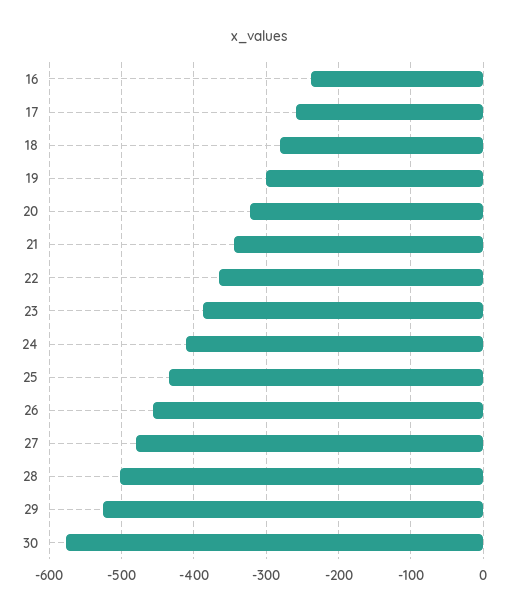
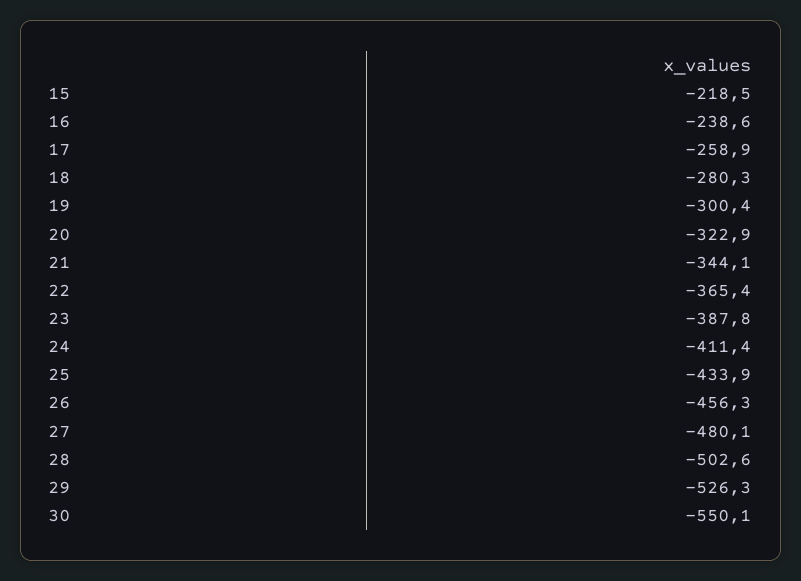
30: -580 -> -550.1
15: none -> -218.5

